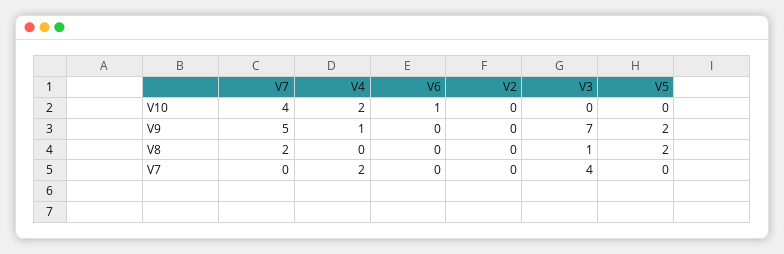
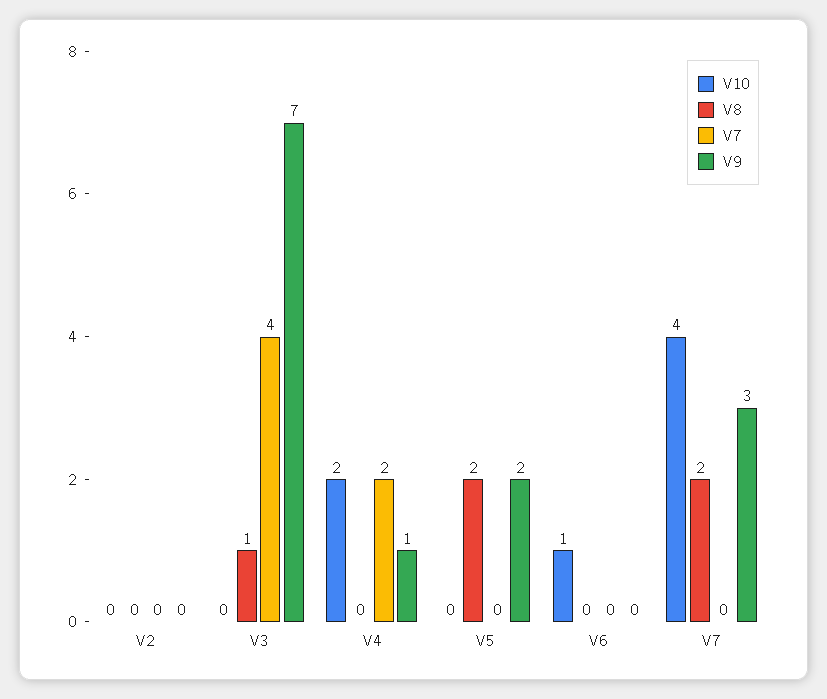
V9, V7: 5 -> 3

